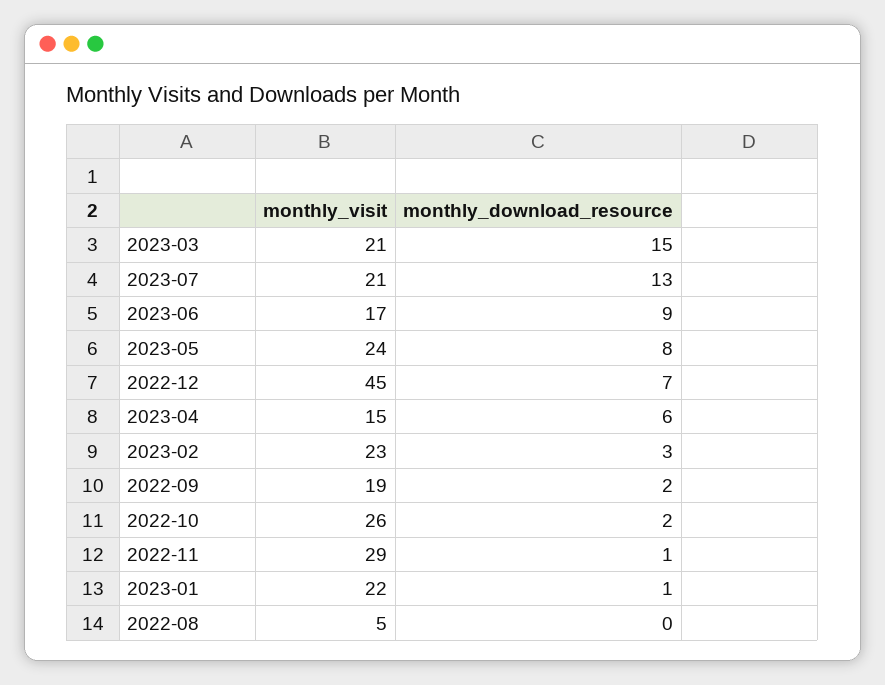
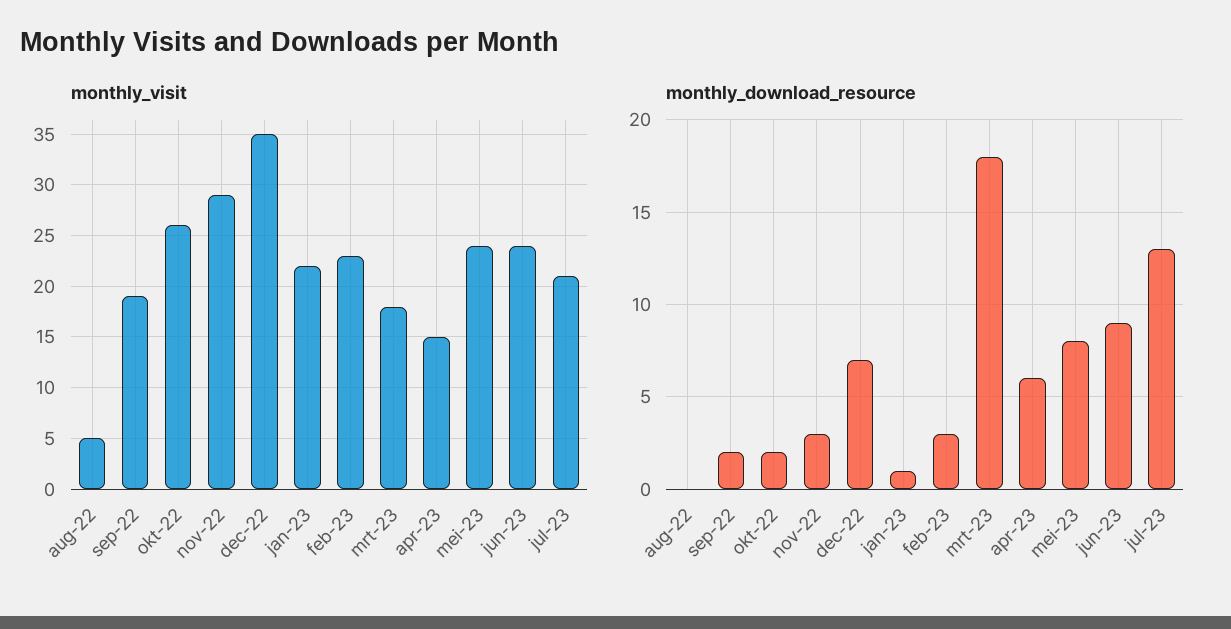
monthly_visit, 2023-03: 21 -> 18
monthly_download_resource, 2023-03: 15 -> 18
monthly_visit, 2023-06: 17 -> 24
monthly_visit, 2022-12: 45 -> 35
monthly_download_resource, 2022-11: 1 -> 3

